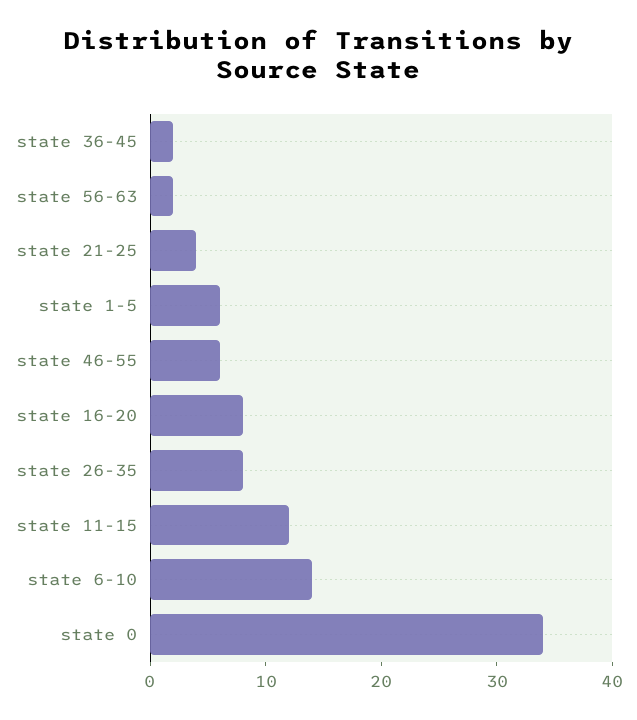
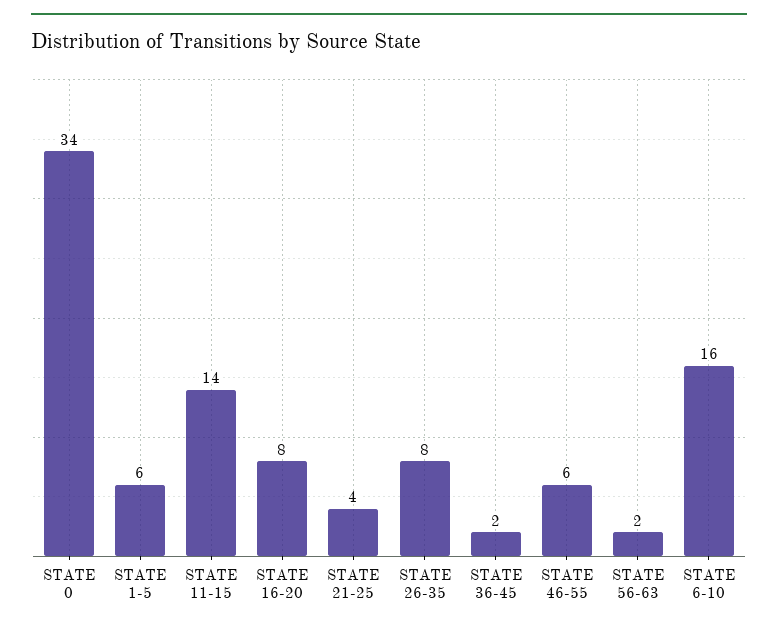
state 11-15: 12 -> 14
state 6-10: 14 -> 16

